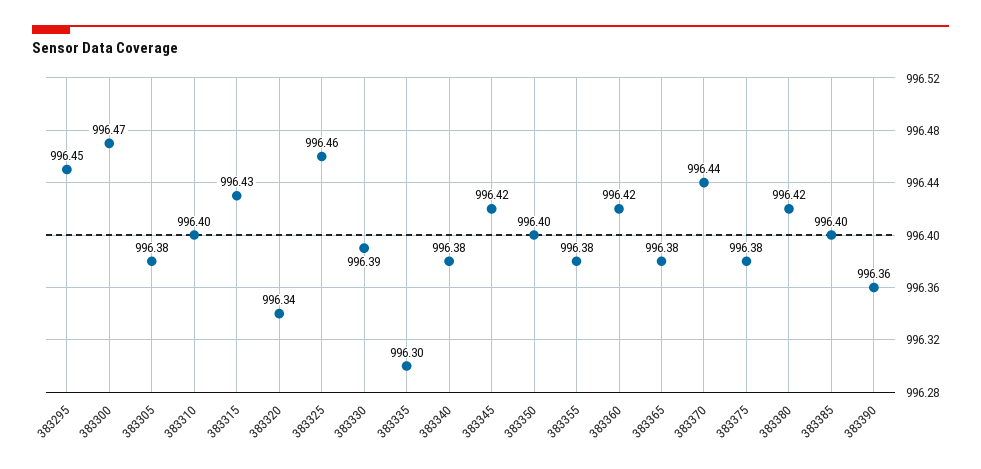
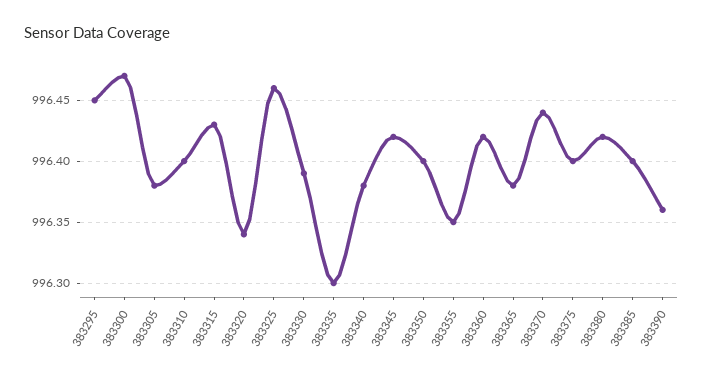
383355: 996.38 -> 996.35
383375: 996.38 -> 996.4

